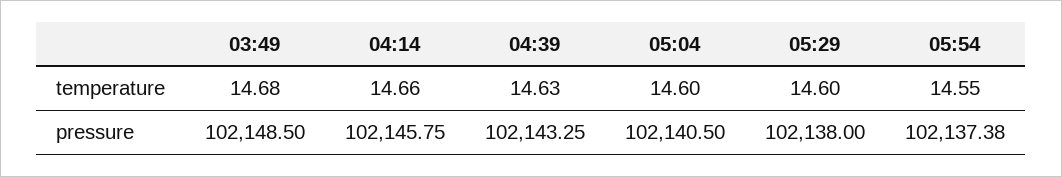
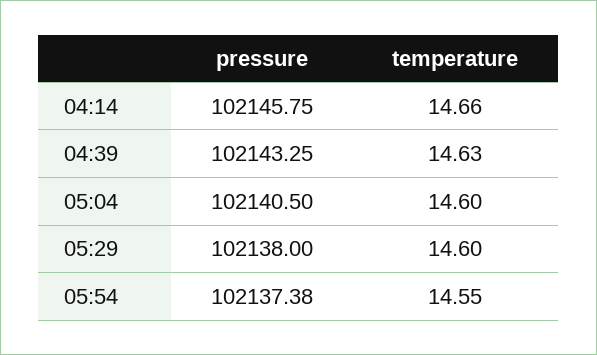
03:49, temperature: 14.68 -> none
03:49, pressure: 102148.5 -> none

